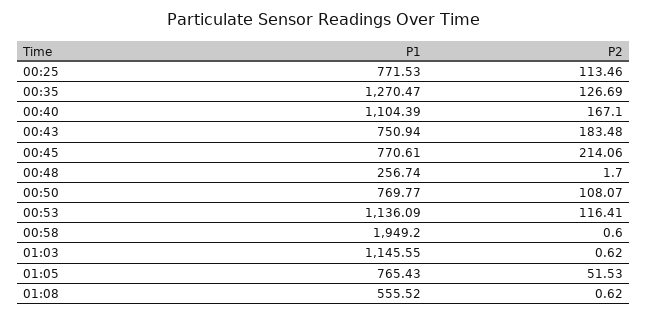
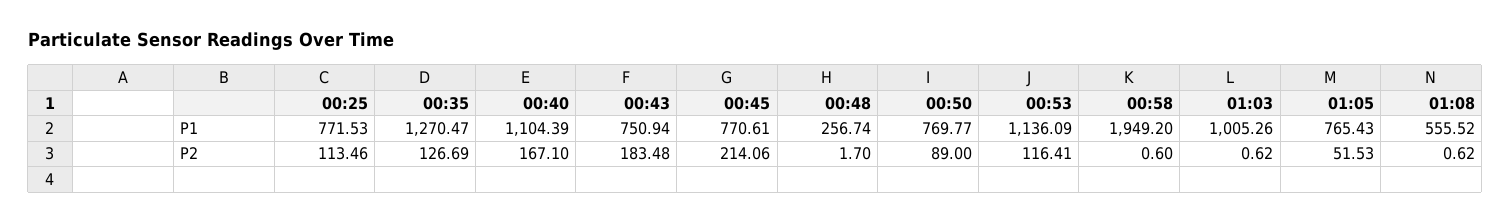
P2, 00:50: 108.07 -> 89
P1, 01:03: 1145.55 -> 1005.26

